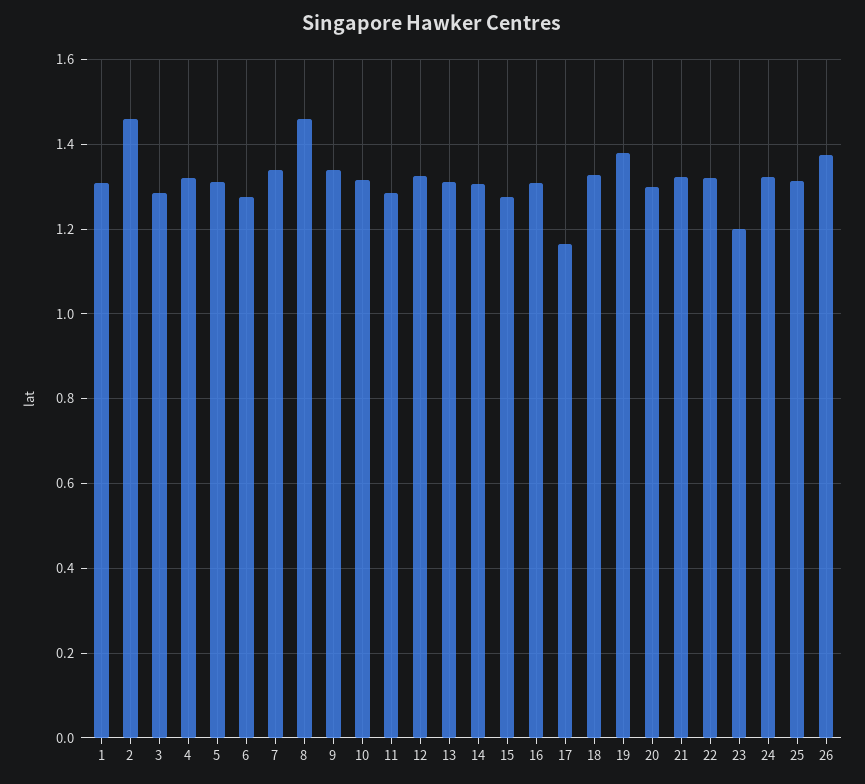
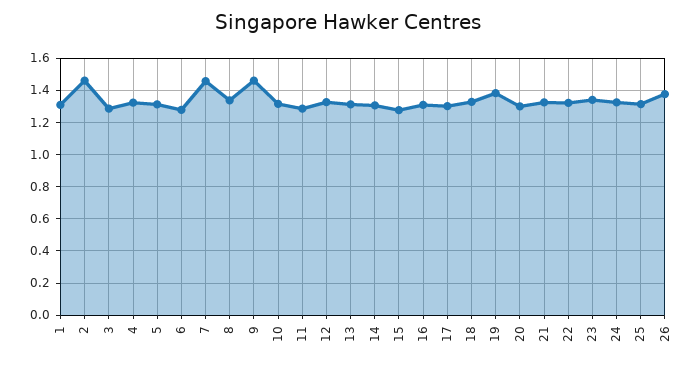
7: 1.34 -> 1.45
8: 1.46 -> 1.35
9: 1.34 -> 1.45
17: 1.16 -> 1.3
23: 1.2 -> 1.35

